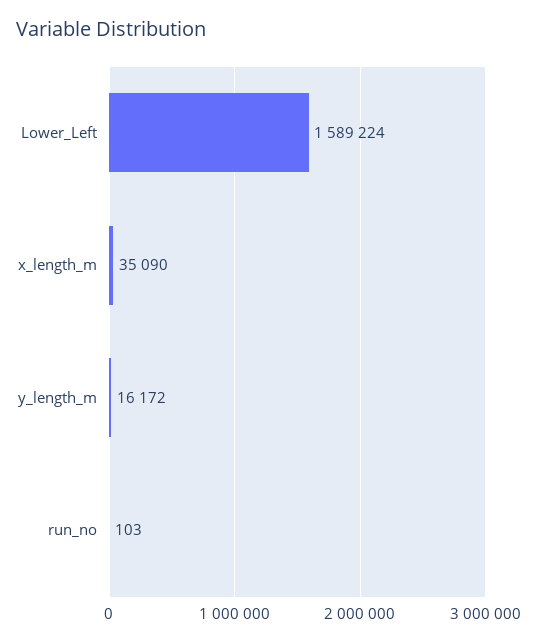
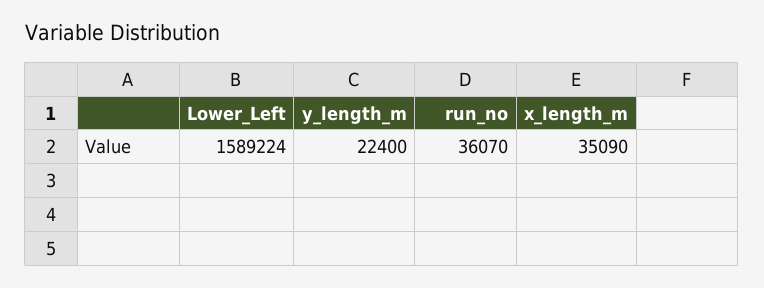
y_length_m: 16172 -> 22400
run_no: 103 -> 36070

